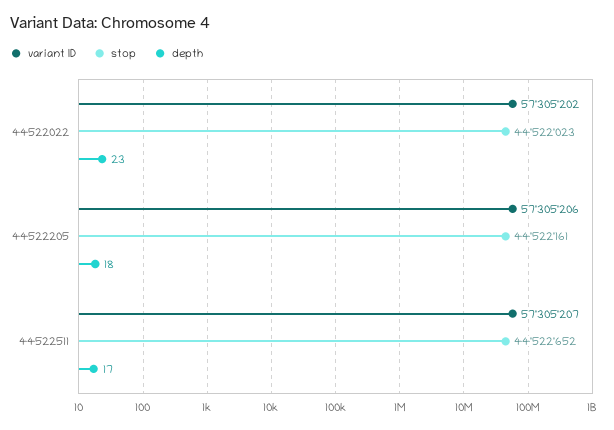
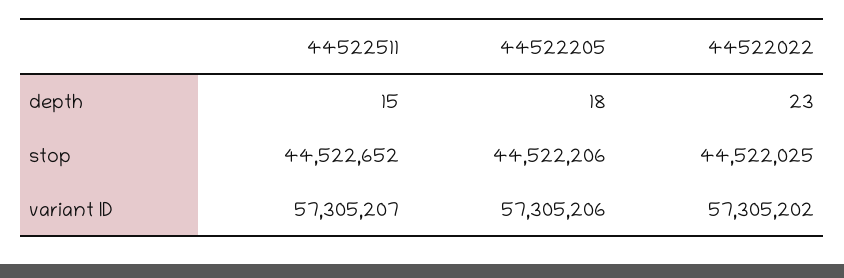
stop, 44522022: 44522023 -> 44522025
stop, 44522205: 44522161 -> 44522206
depth, 44522511: 17 -> 15

